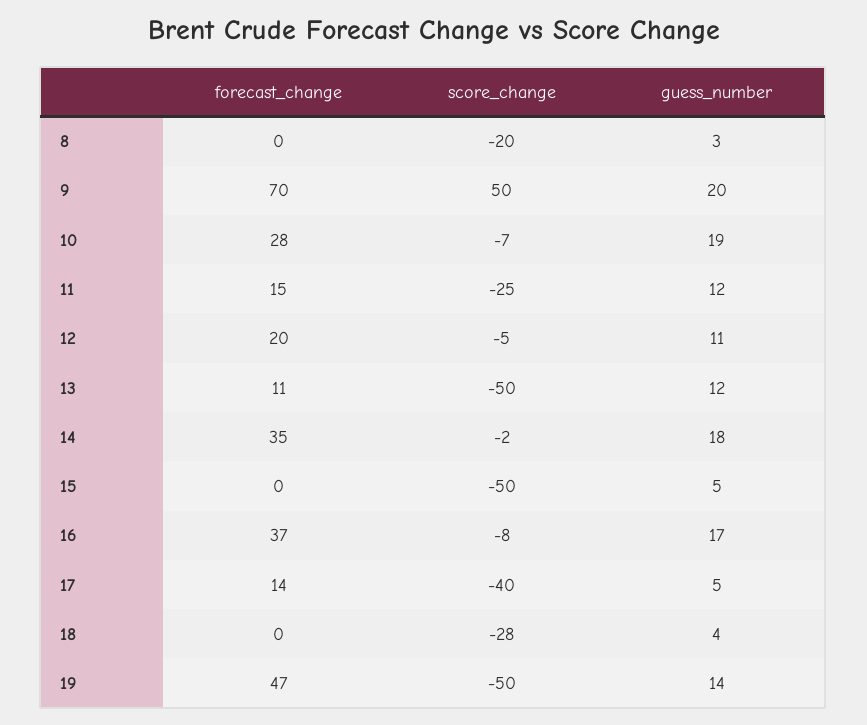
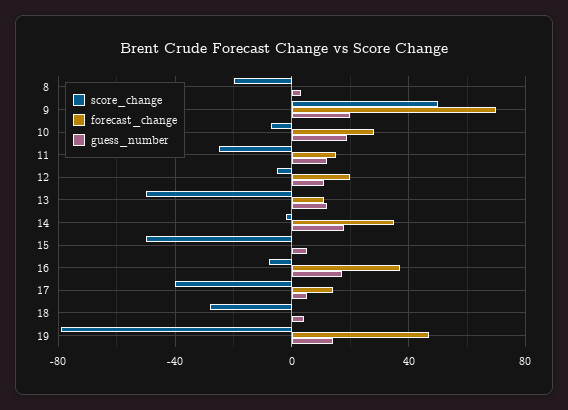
score_change, 19: -50 -> -80

